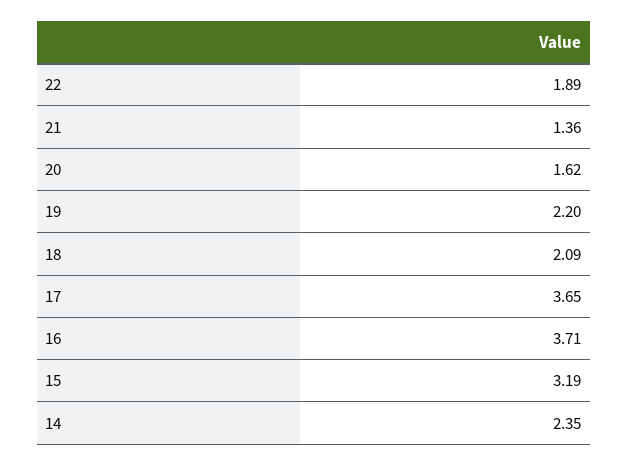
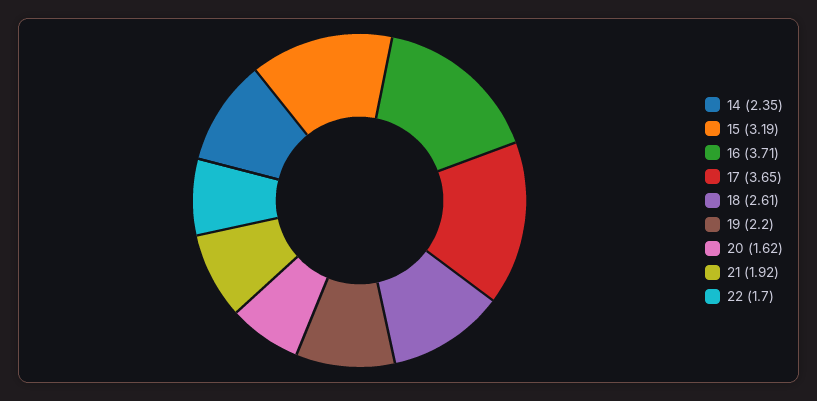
22: 1.89 -> 1.7
21: 1.36 -> 1.92
18: 2.09 -> 2.61

